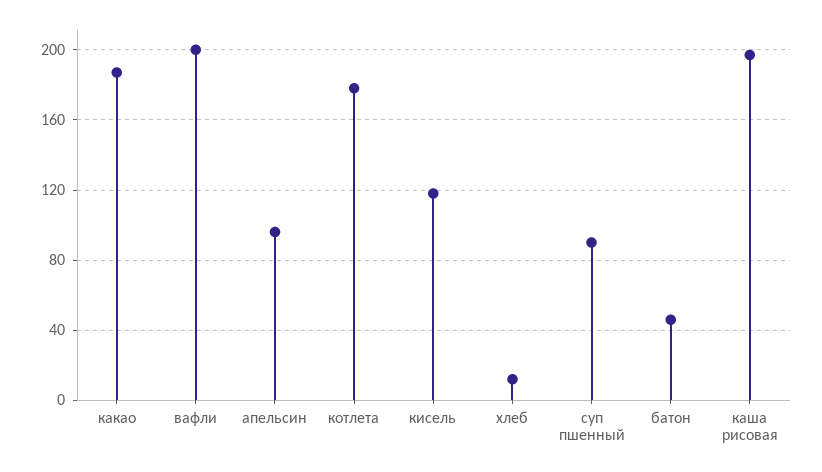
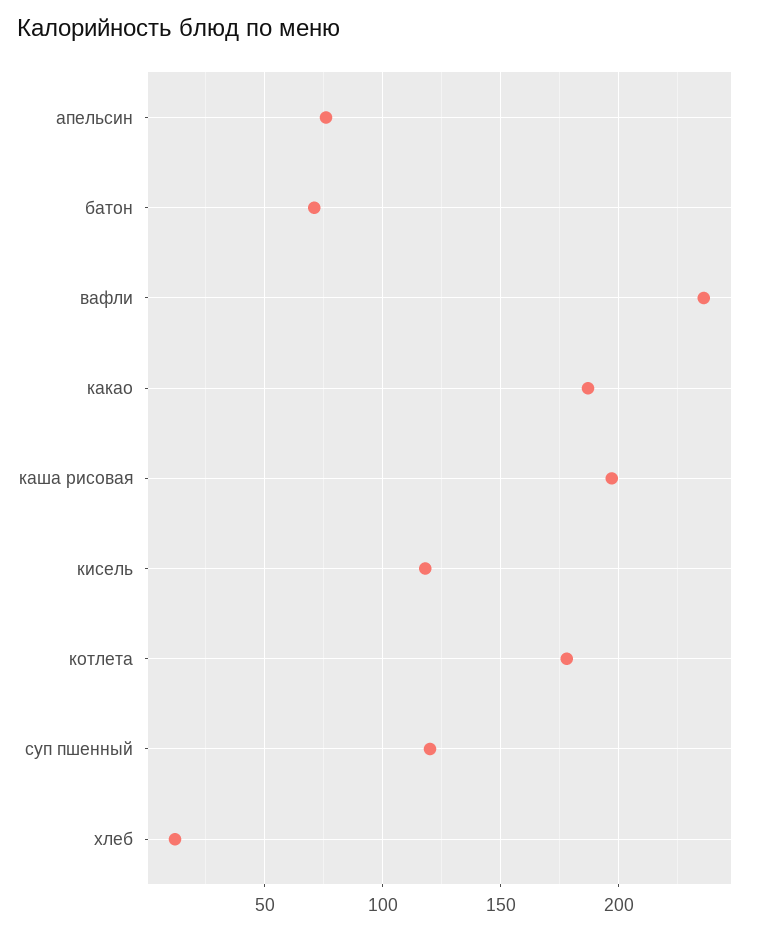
вафли: 200 -> 235
апельсин: 95 -> 75
суп пшенный: 90 -> 120
батон: 45 -> 70

